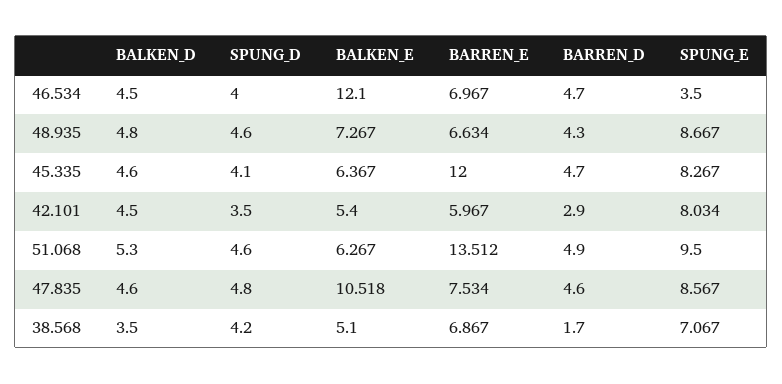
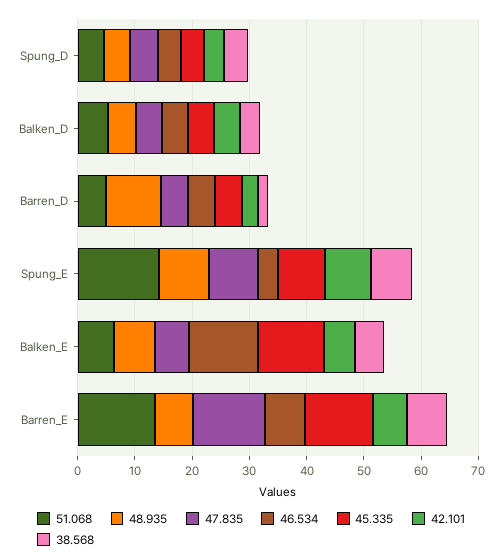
48.935, BARREN_D: 4.3 -> 10
45.335, BALKEN_E: 6.367 -> 12
51.068, SPUNG_E: 9.5 -> 14
47.835, BALKEN_E: 10.518 -> 6
47.835, BARREN_E: 7.534 -> 12

